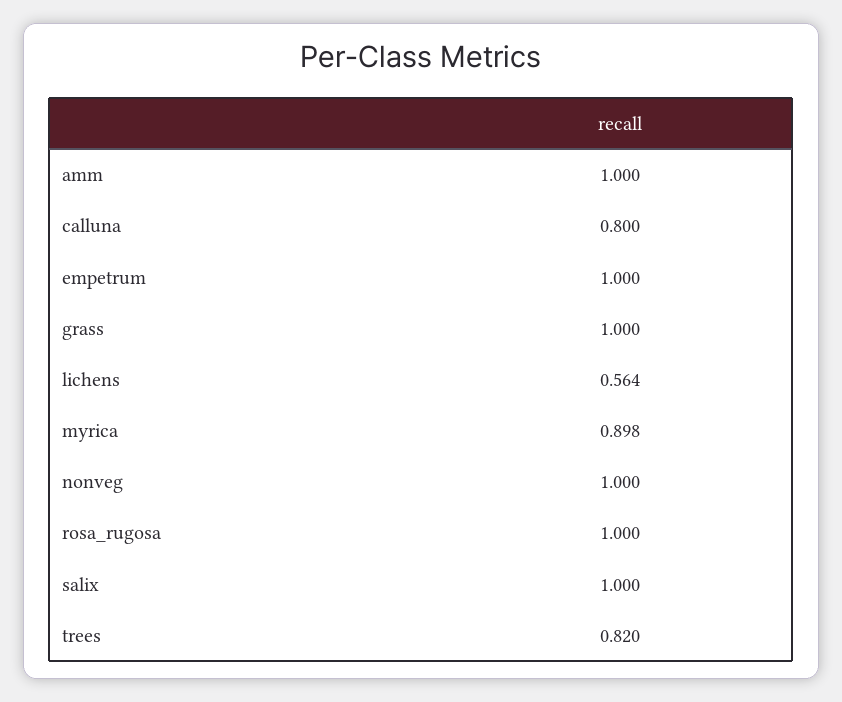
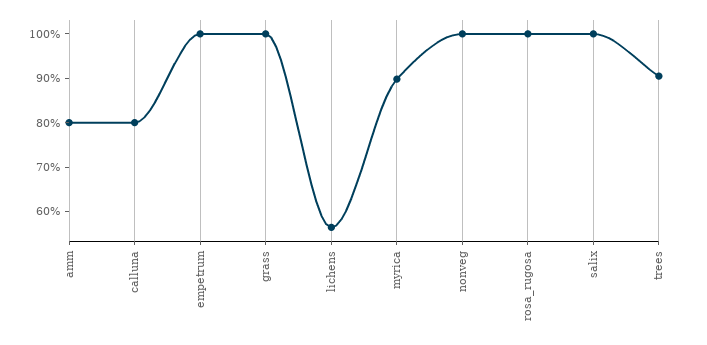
amm: 1 -> 0.8
trees: 0.82 -> 0.9

